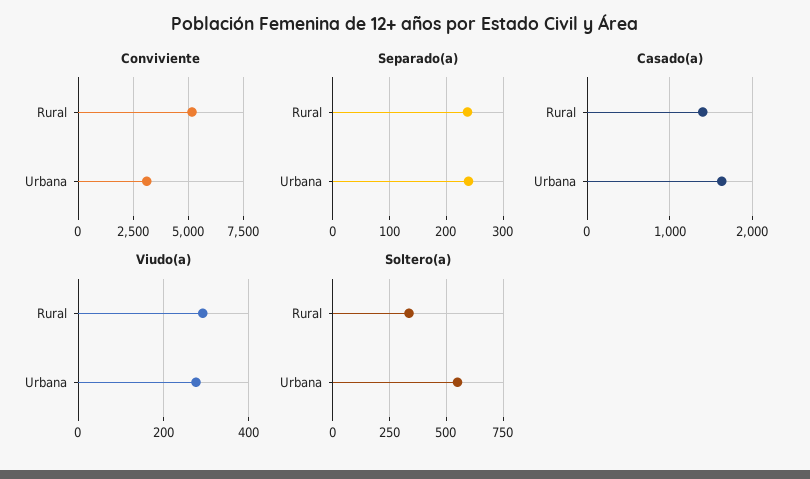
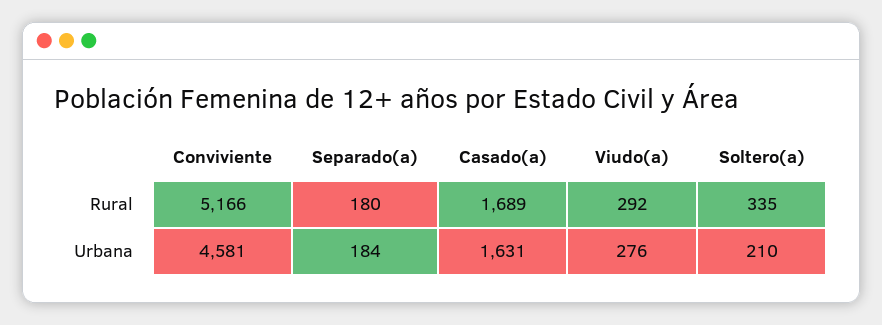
Conviviente, Urbana: 3000 -> 4581
Separado(a), Rural: 240 -> 180
Separado(a), Urbana: 240 -> 184
Casado(a), Rural: 1400 -> 1689
Soltero(a), Urbana: 550 -> 210

